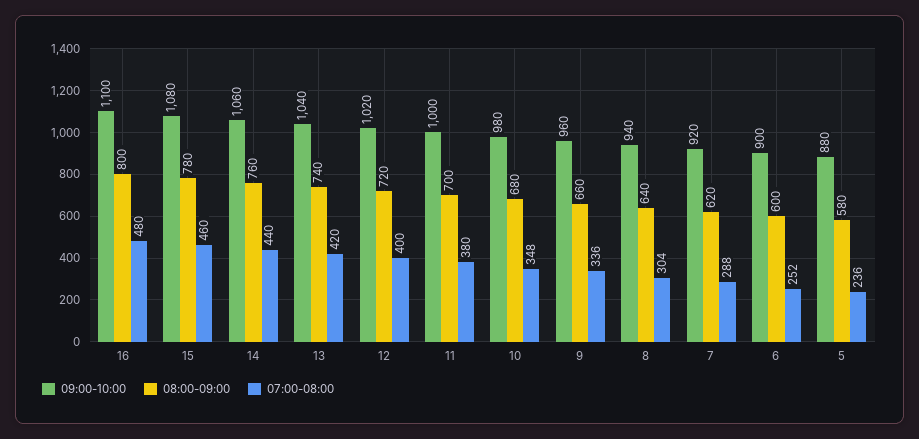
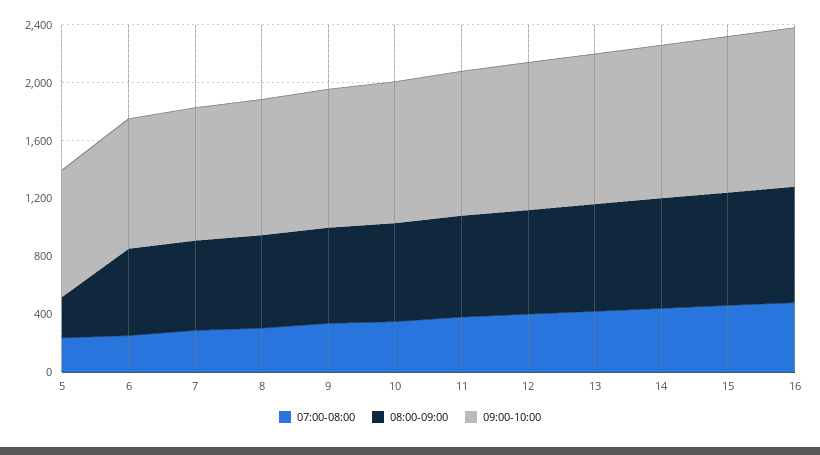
08:00-09:00, 5: 580 -> 300

